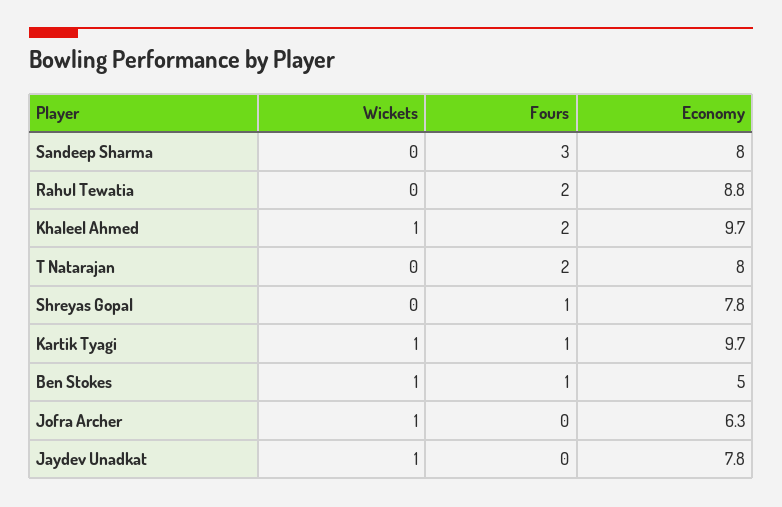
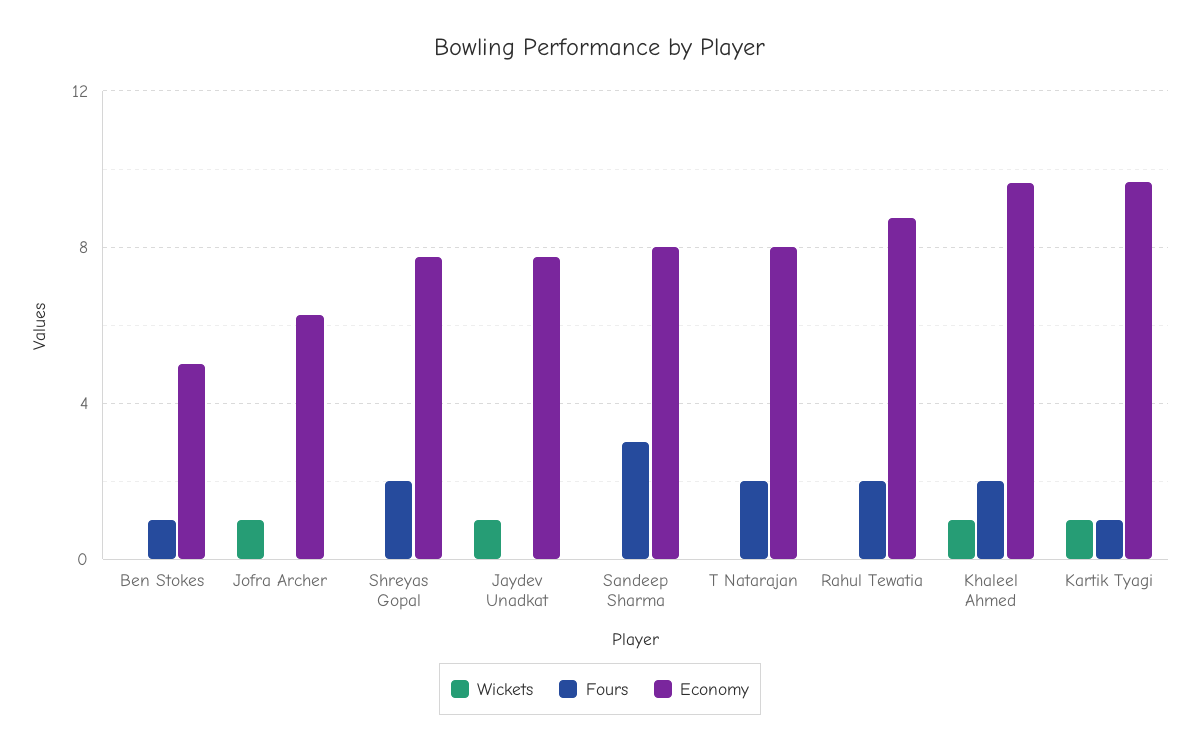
Fours, Shreyas Gopal: 1 -> 2
Wickets, Ben Stokes: 1 -> 0

